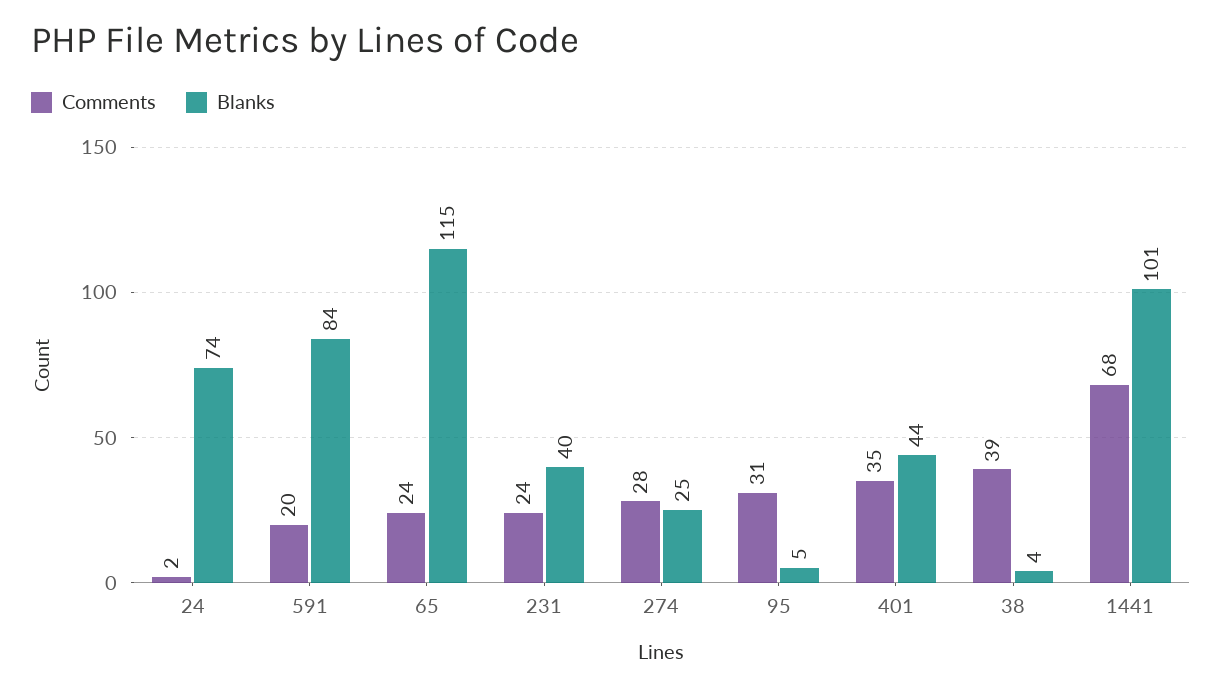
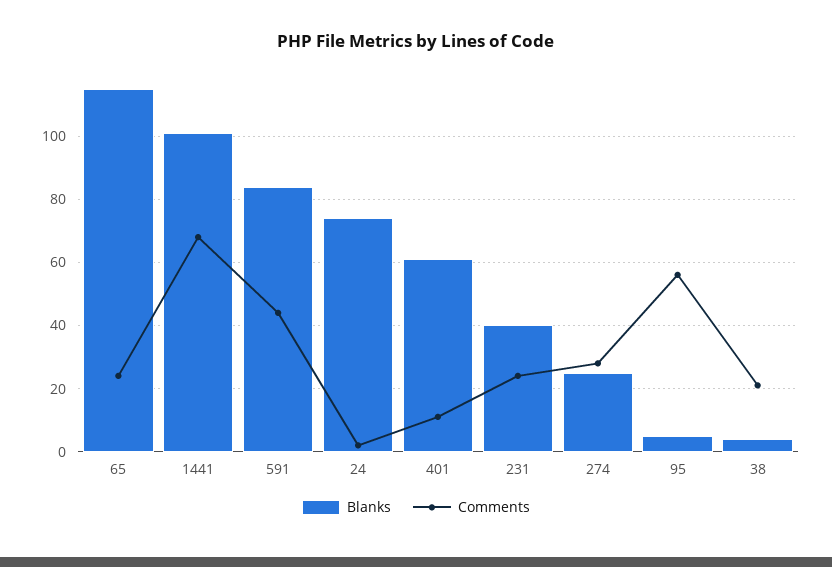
Comments, 591: 20 -> 45
Comments, 95: 31 -> 55
Comments, 401: 35 -> 10
Blanks, 401: 44 -> 60
Comments, 38: 39 -> 20

